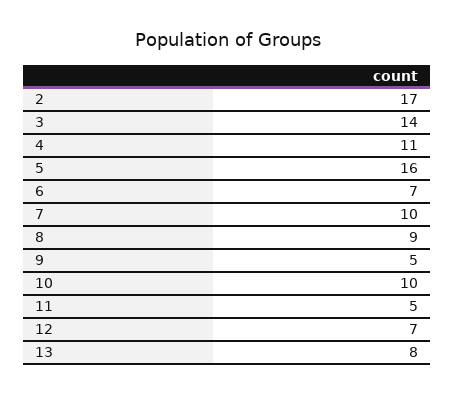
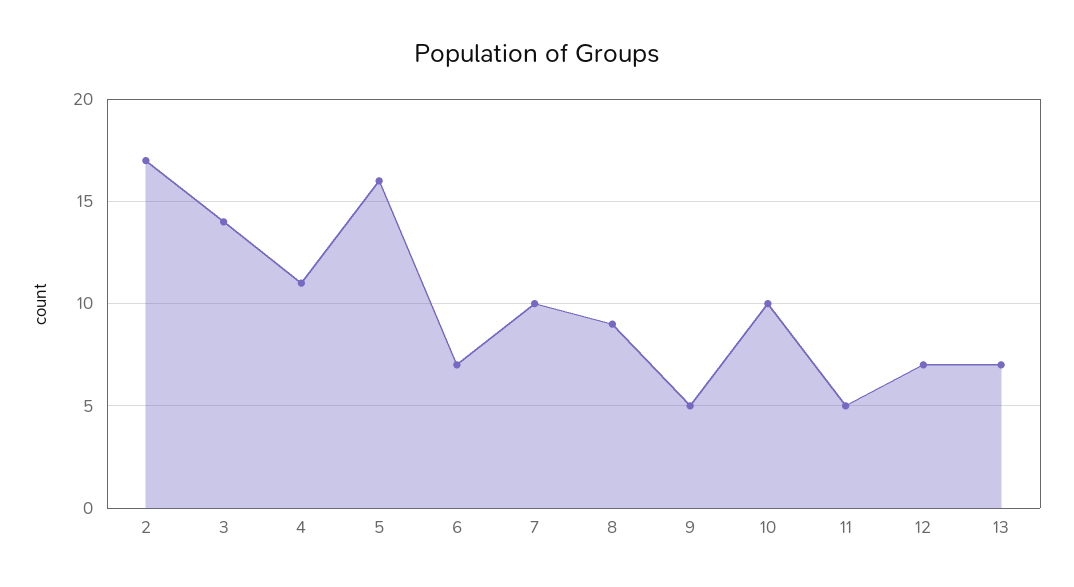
13: 8 -> 7

